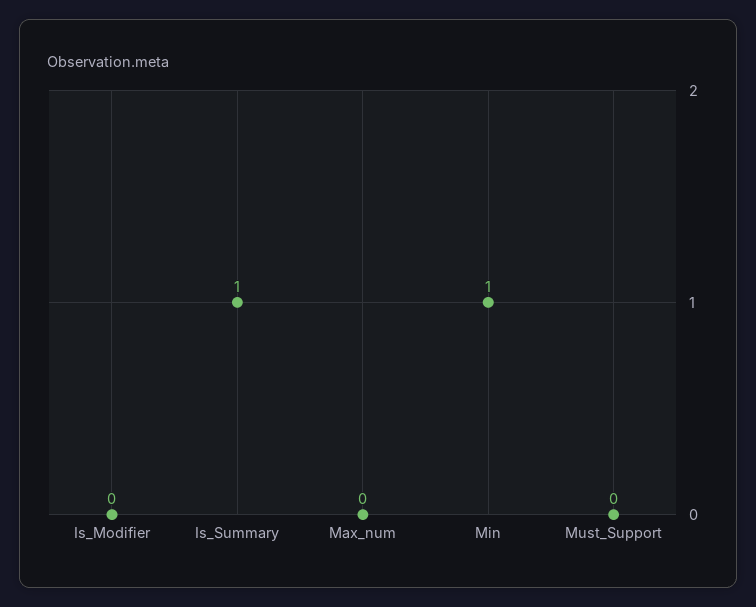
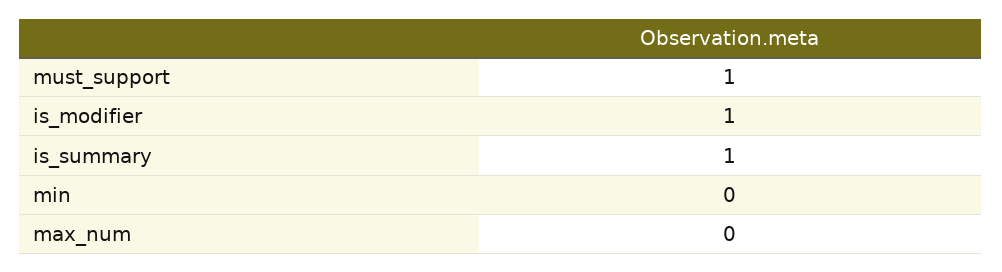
Is_Modifier: 0 -> 1
Min: 1 -> 0
Must_Support: 0 -> 1

